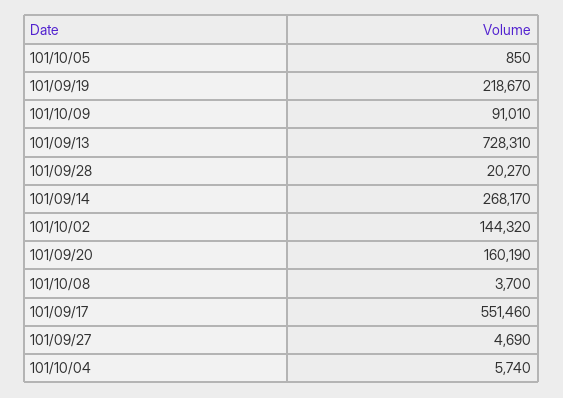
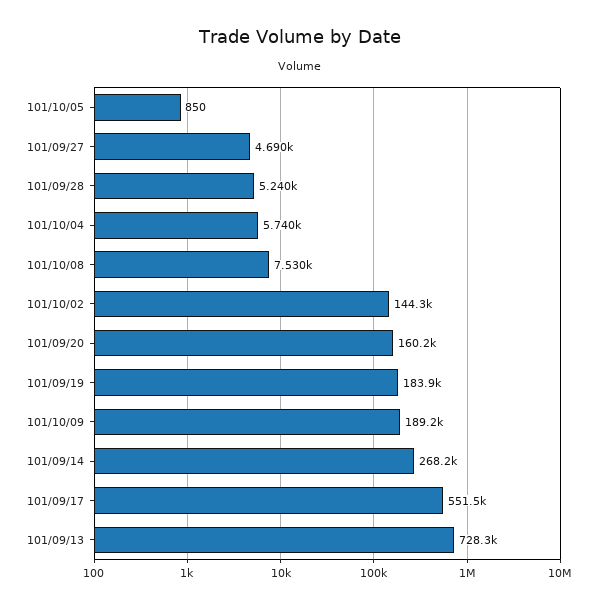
101/09/19: 218670 -> 183900
101/10/09: 91010 -> 189200
101/09/28: 20270 -> 5240
101/10/08: 3700 -> 7530

